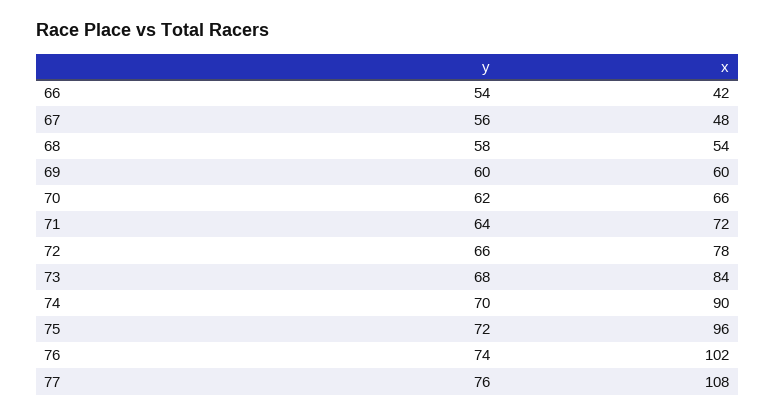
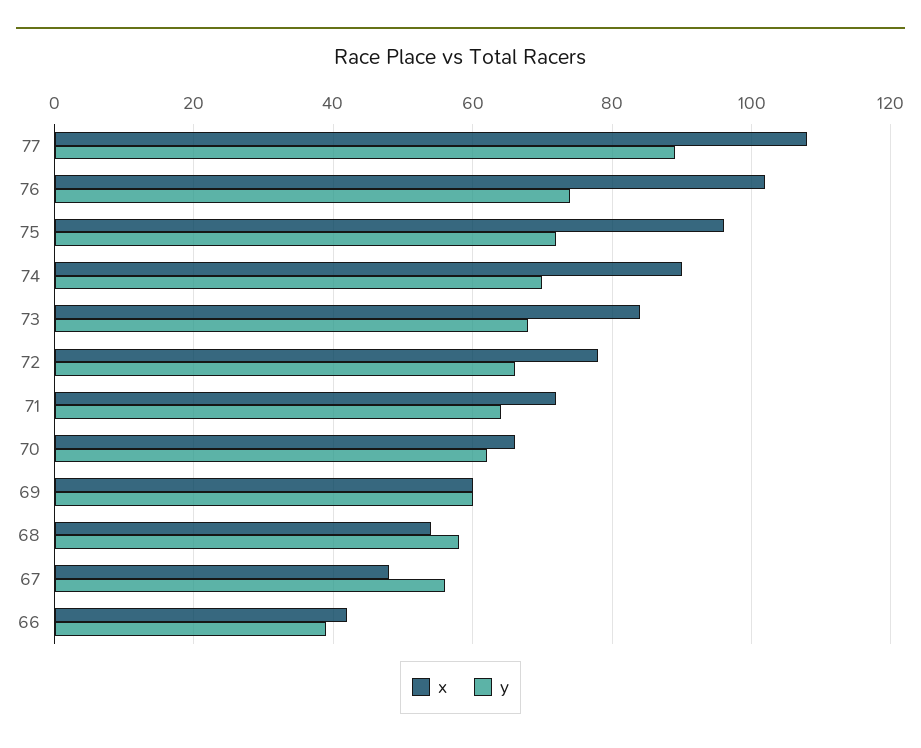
y, 66: 54 -> 40
y, 77: 76 -> 90

